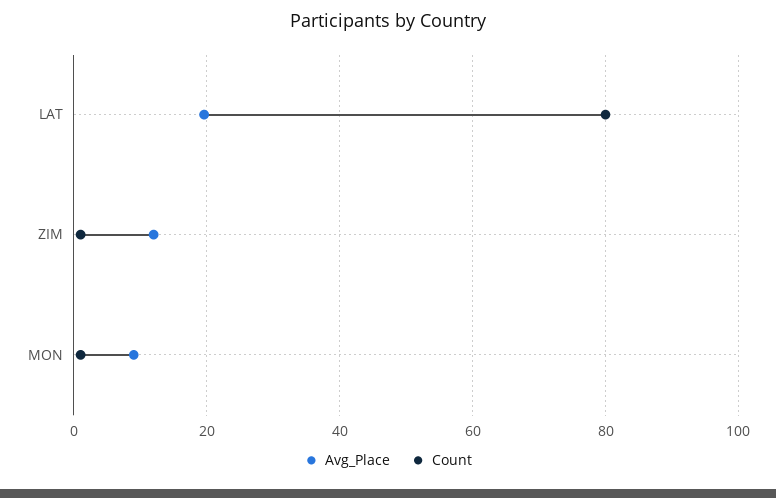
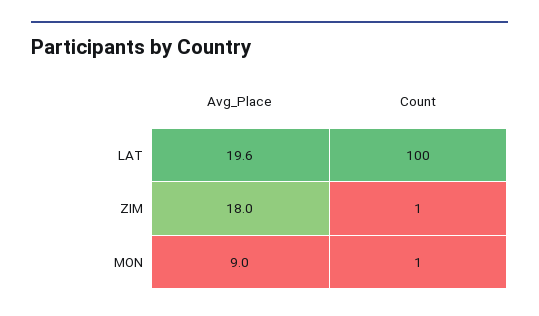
Count, LAT: 80 -> 100
Avg_Place, ZIM: 12 -> 18

